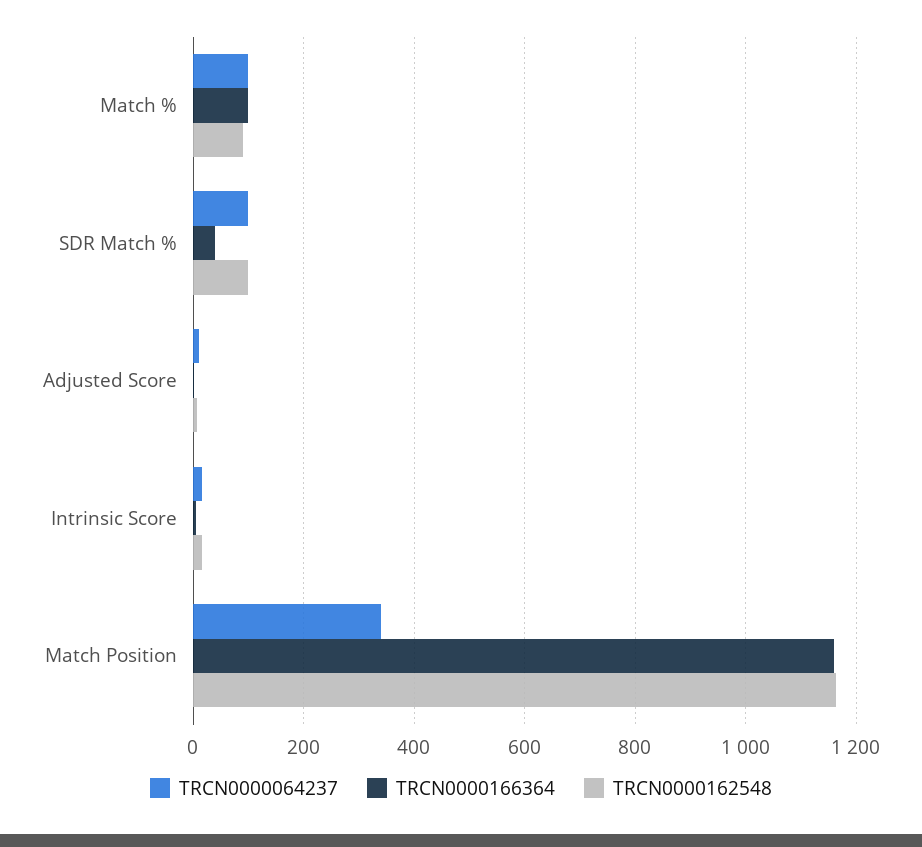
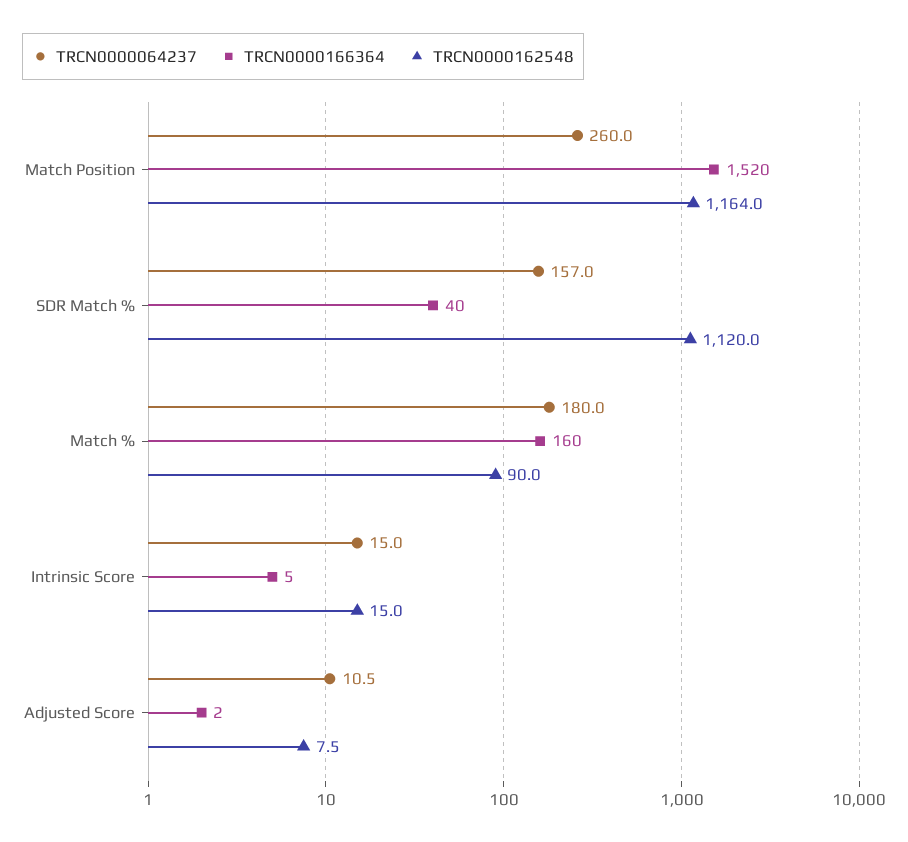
TRCN0000064237, Match %: 100 -> 180
TRCN0000166364, Match %: 100 -> 160
TRCN0000064237, SDR Match %: 100 -> 157
TRCN0000162548, SDR Match %: 100 -> 1120
TRCN0000064237, Match Position: 340 -> 260
TRCN0000166364, Match Position: 1160 -> 1520

